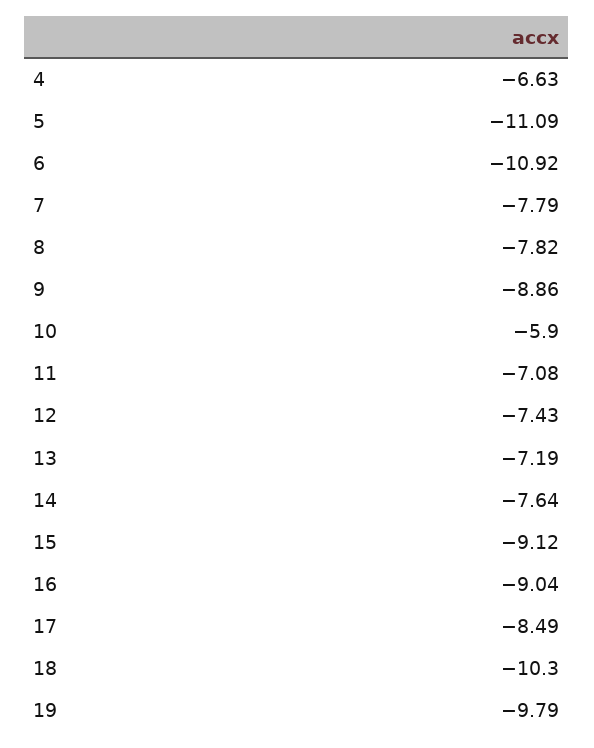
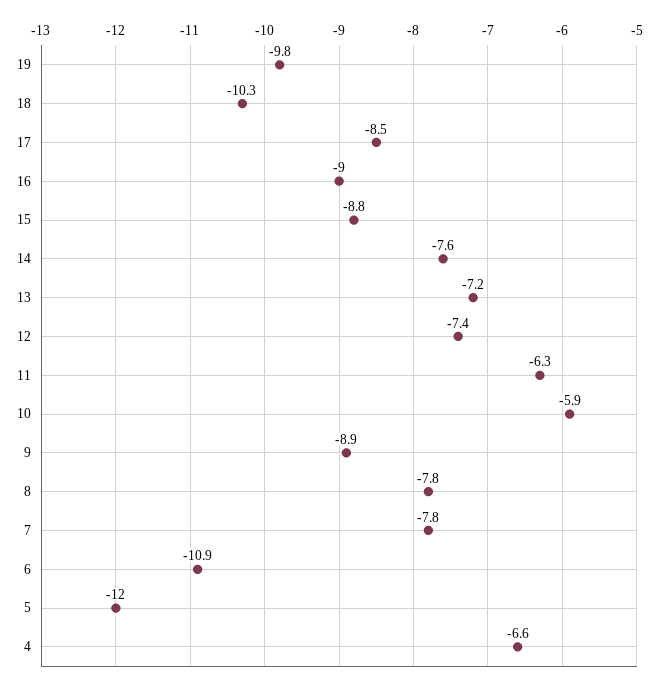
5: -11.09 -> -12
11: -7.08 -> -6.3
15: -9.12 -> -8.8

